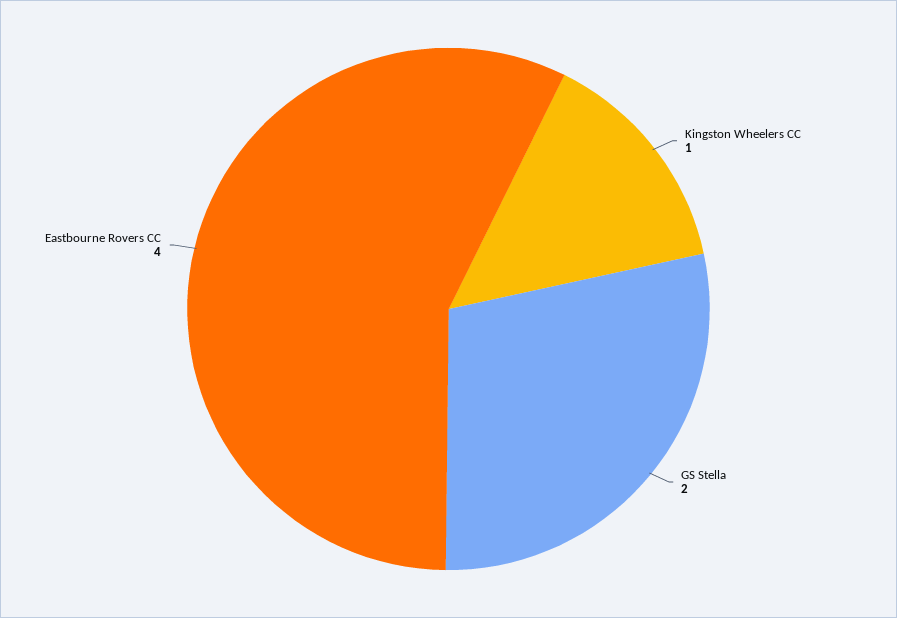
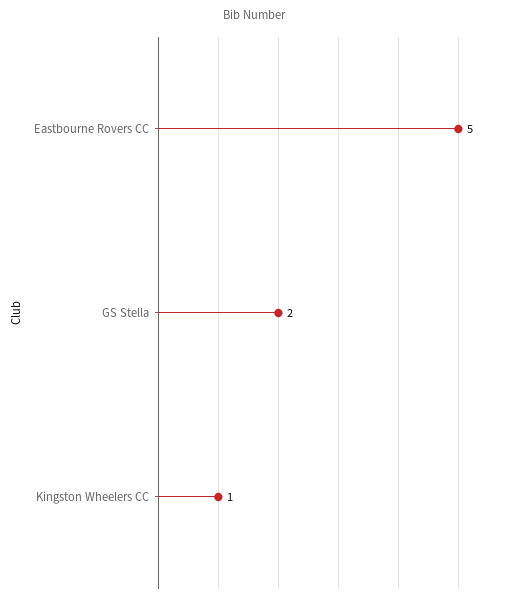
Eastbourne Rovers CC: 4 -> 5

